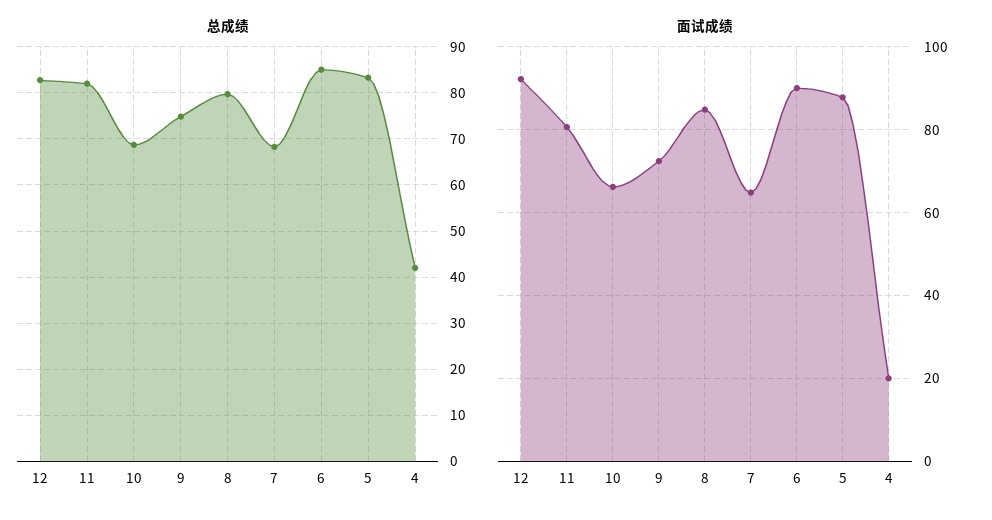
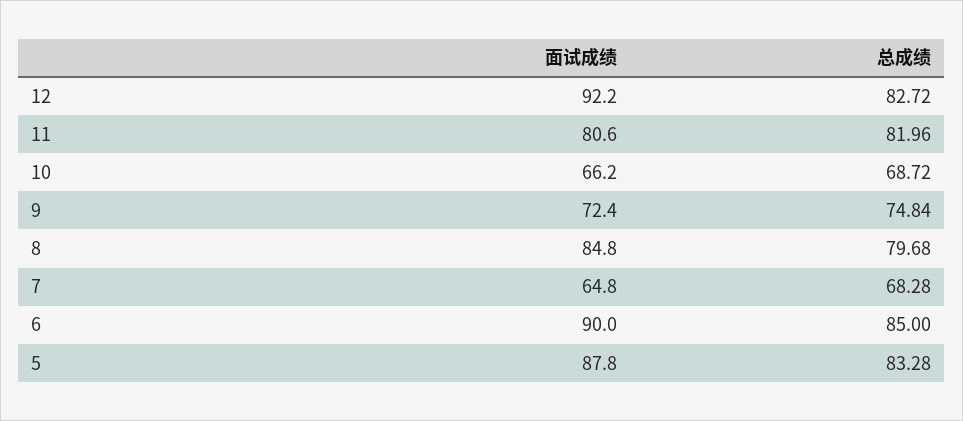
总成绩, 4: 42 -> none
面试成绩, 4: 20 -> none

